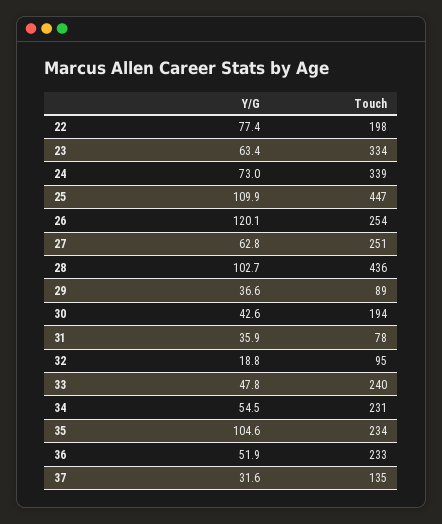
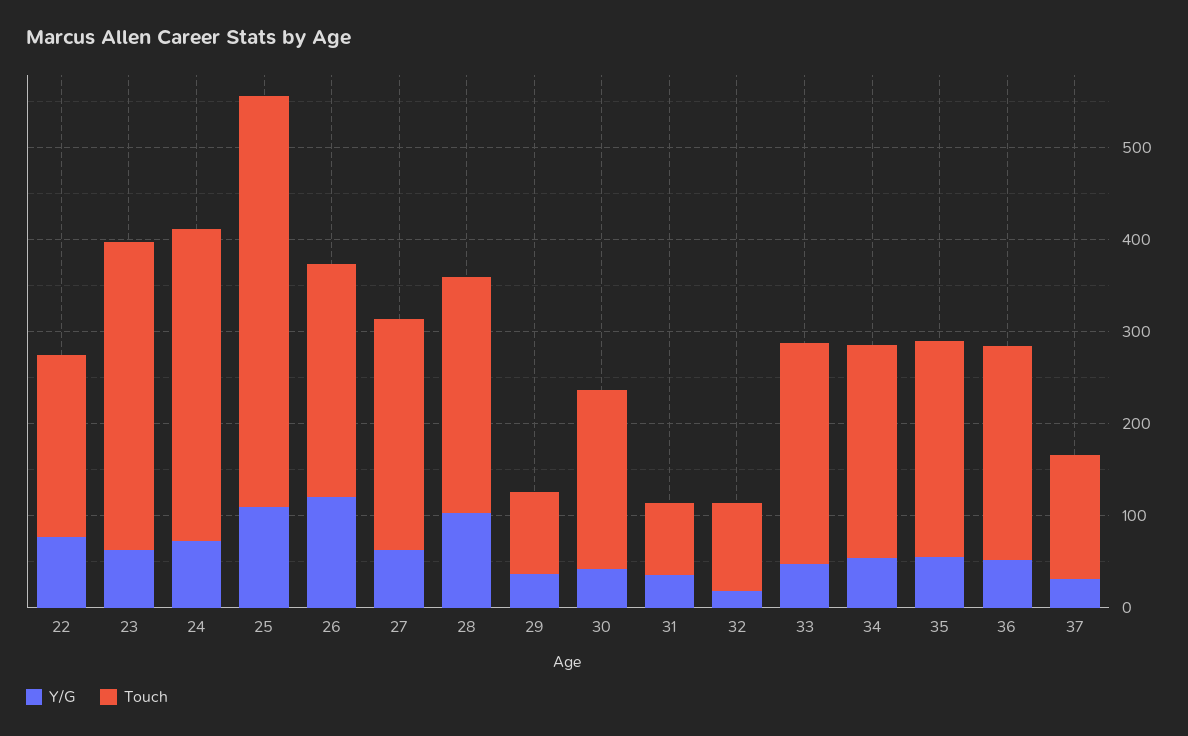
Touch, 28: 436 -> 260
Y/G, 35: 104.6 -> 60

